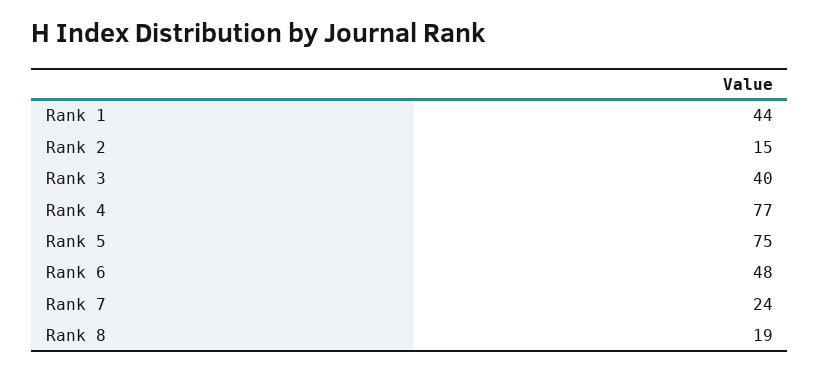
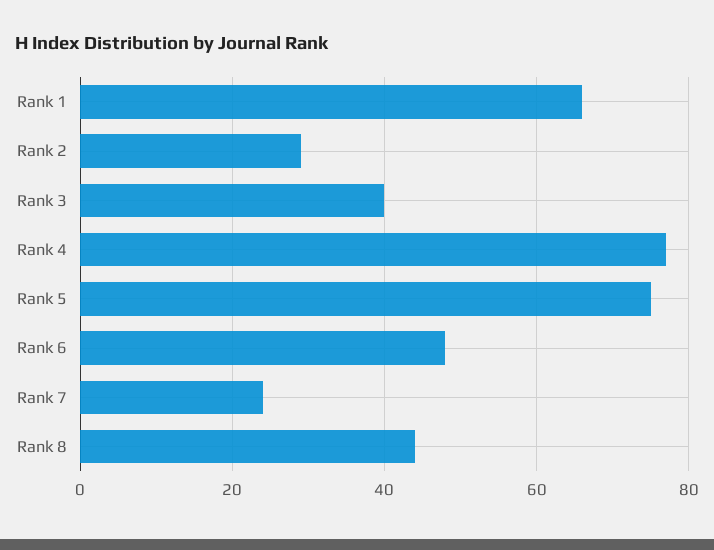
Rank 1: 44 -> 65
Rank 2: 15 -> 30
Rank 8: 19 -> 45

